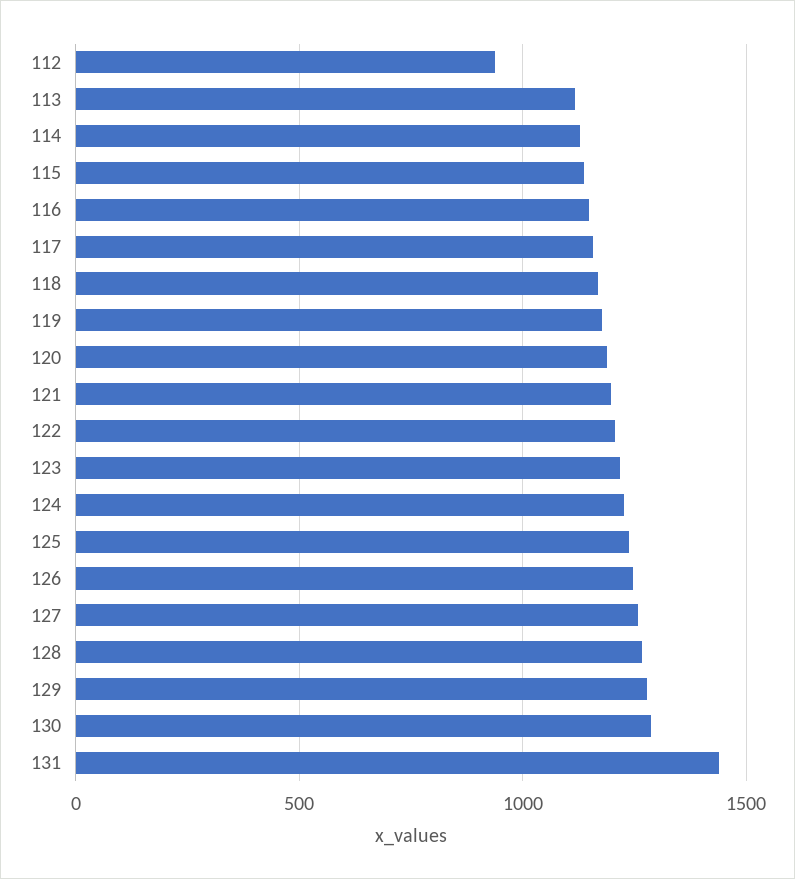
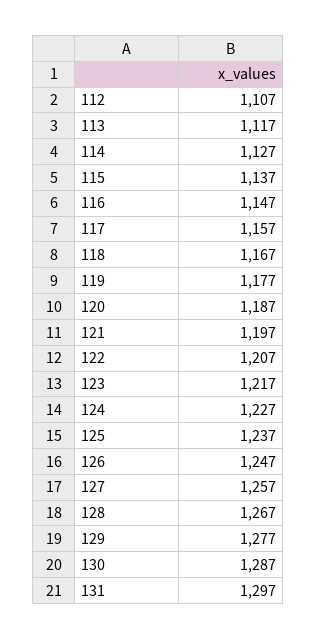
112: 950 -> 1107
131: 1450 -> 1297

